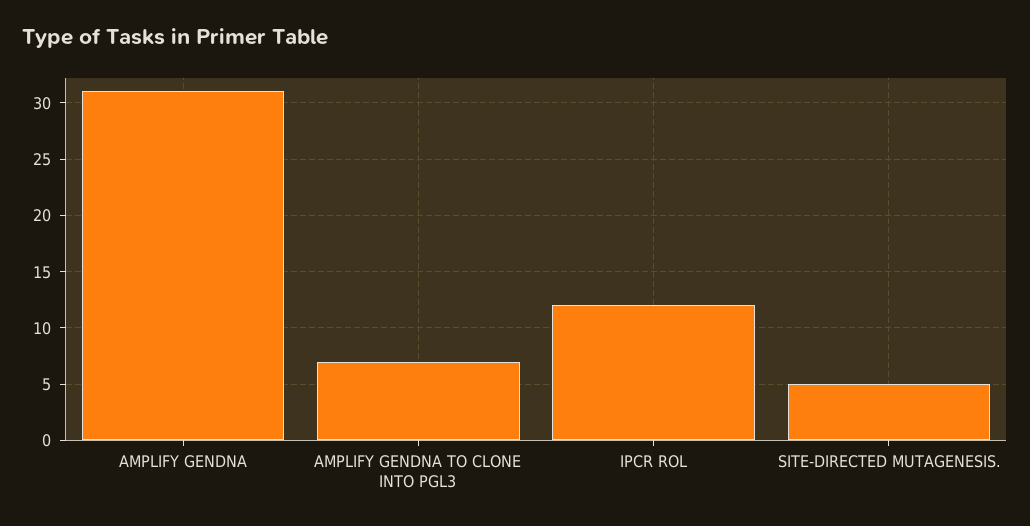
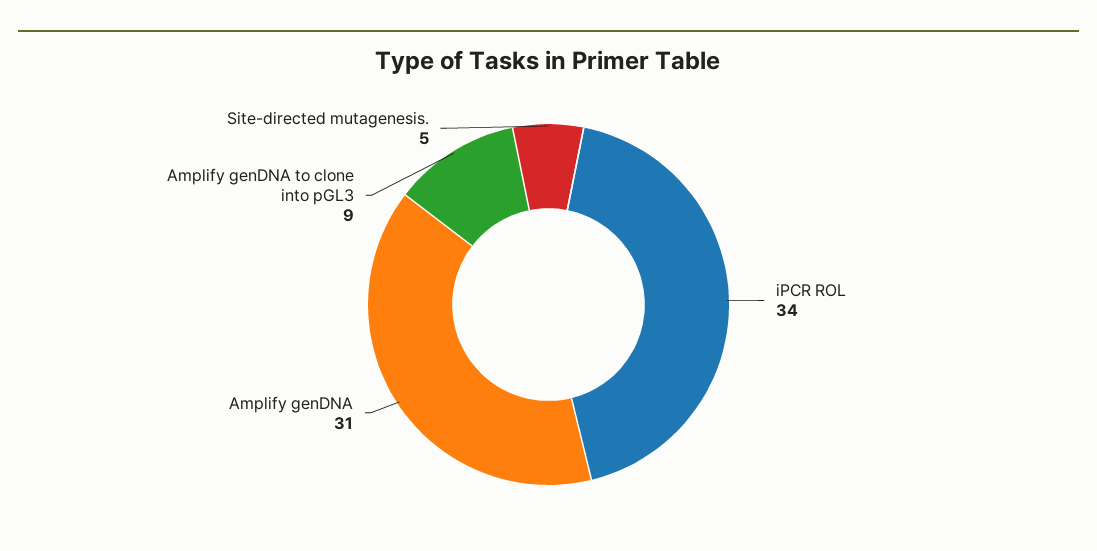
AMPLIFY GENDNA TO CLONE INTO PGL3: 7 -> 9
IPCR ROL: 12 -> 34

